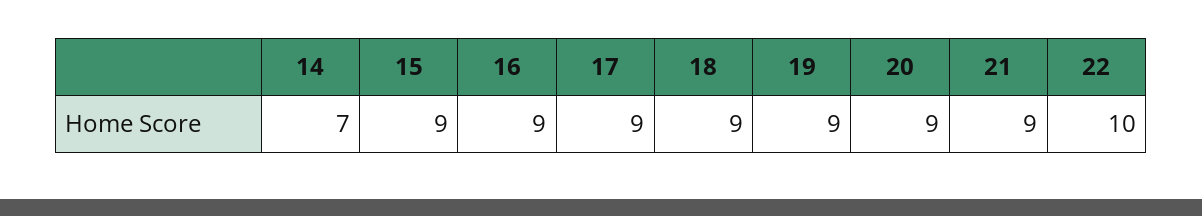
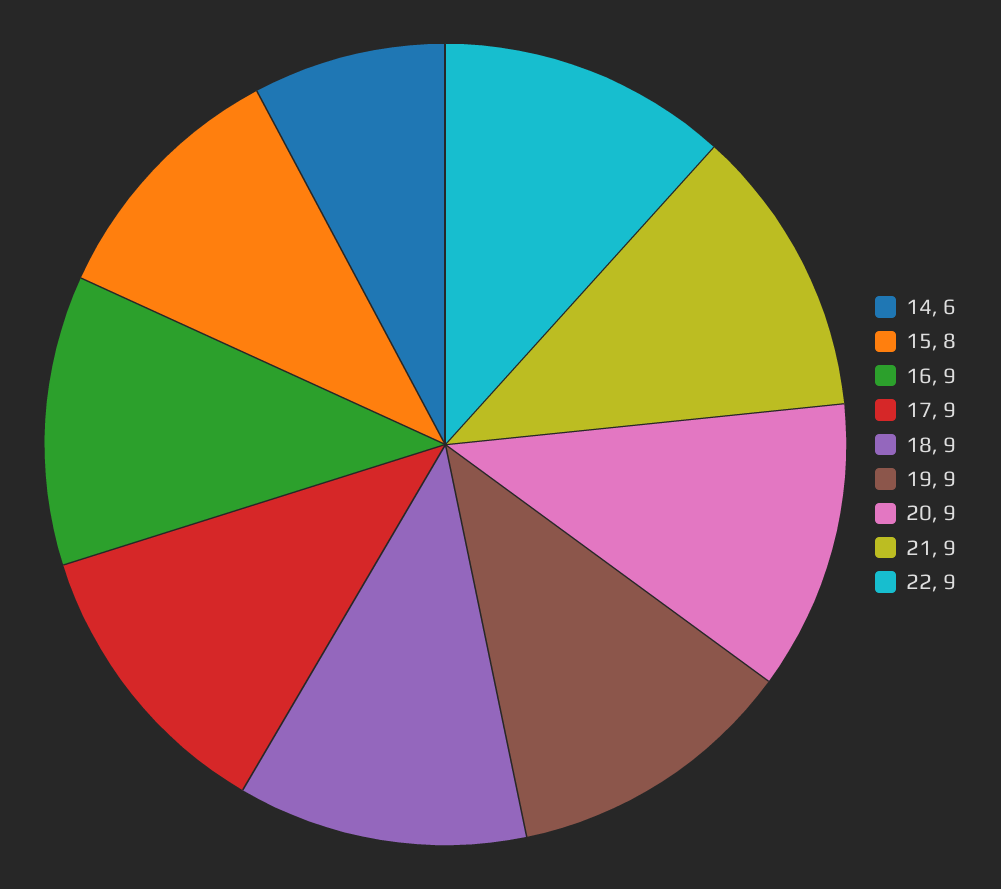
14: 7 -> 6
15: 9 -> 8
22: 10 -> 9

